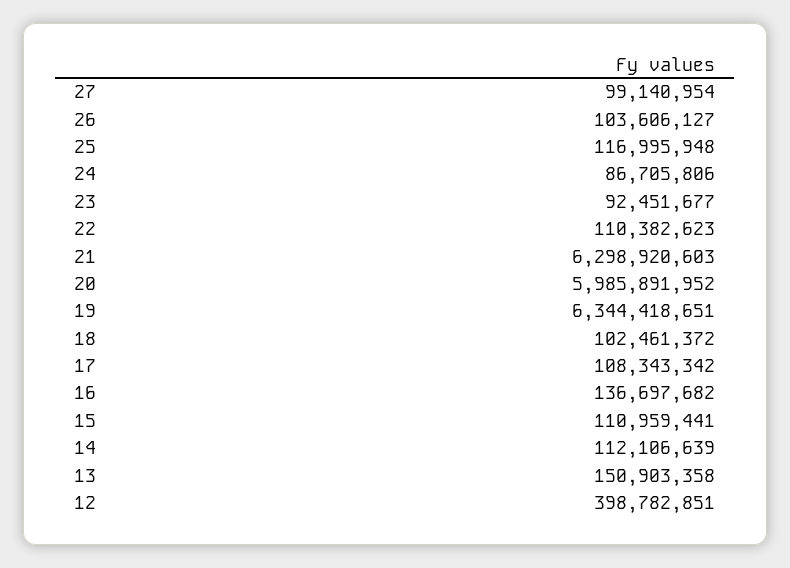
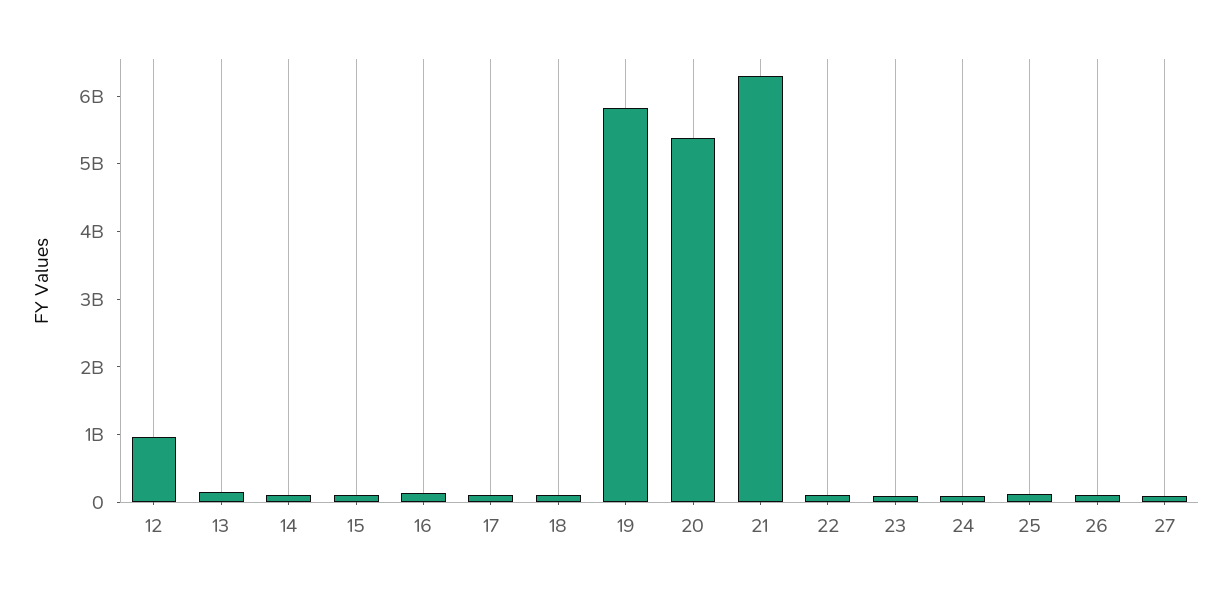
20: 5985891952 -> 5400000000
19: 6344418651 -> 5800000000
12: 398782851 -> 1000000000

